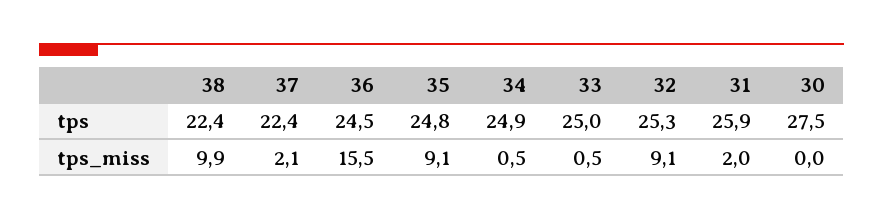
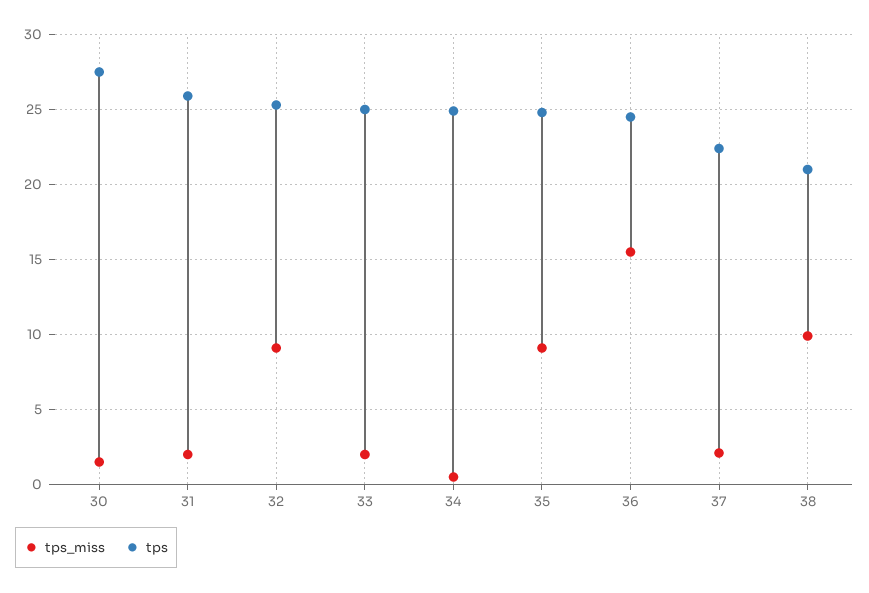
tps, 38: 22.4 -> 21
tps_miss, 33: 0.5 -> 2
tps_miss, 30: 0 -> 1.5

